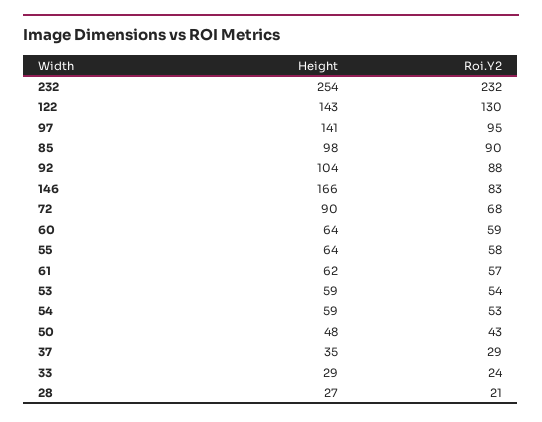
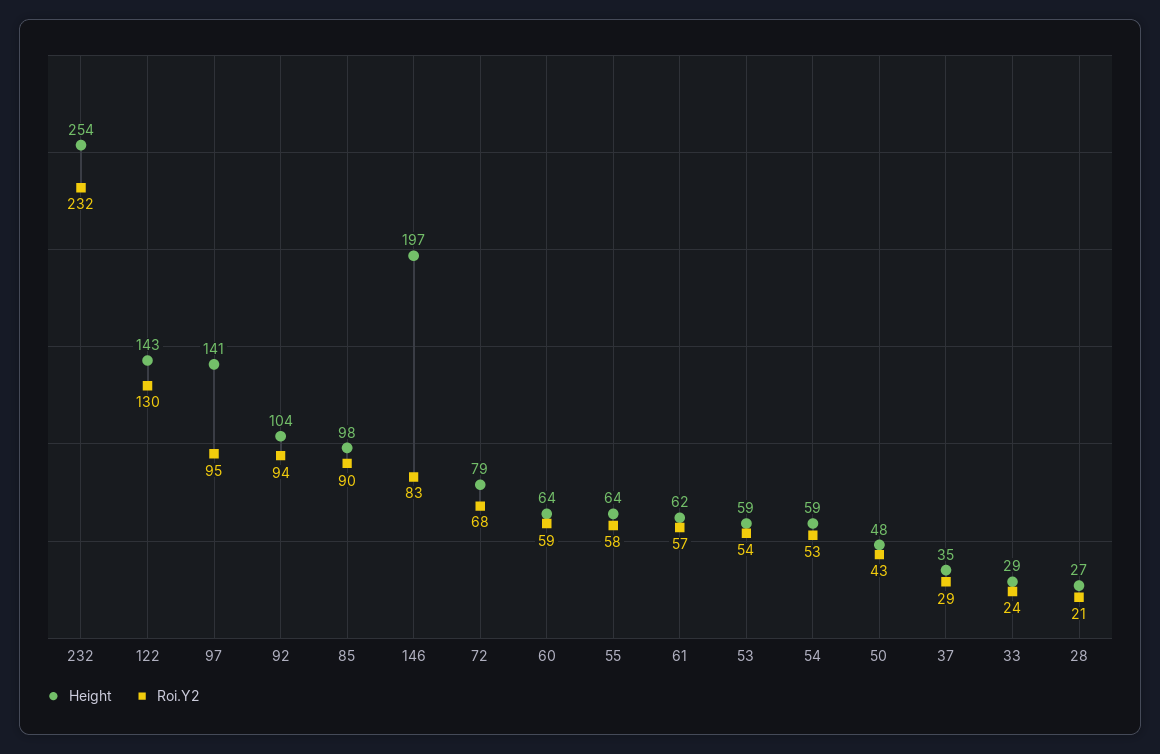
Roi.Y2, 92: 88 -> 94
Height, 146: 166 -> 197
Height, 72: 90 -> 79

